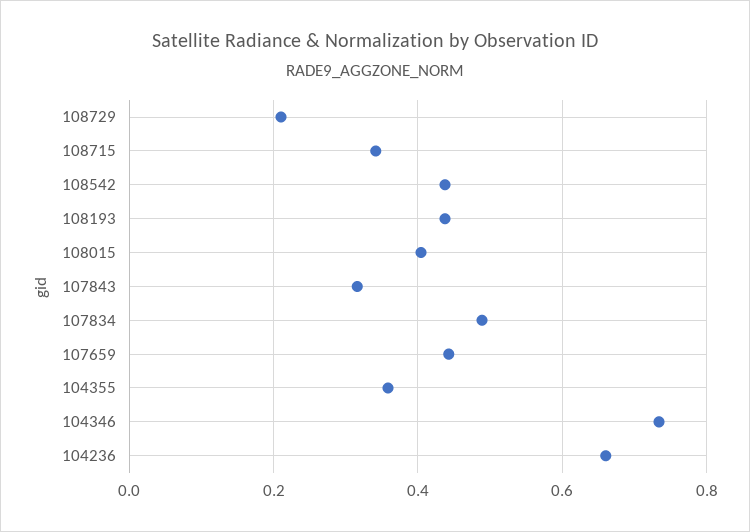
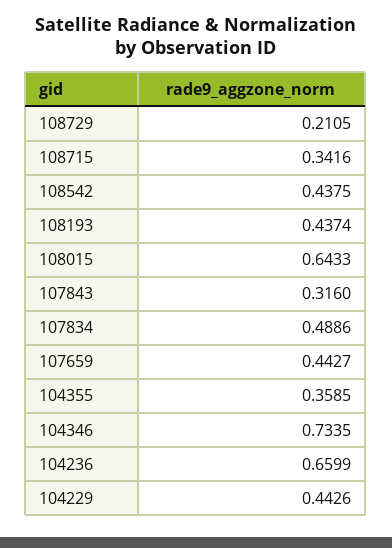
108015: 0.4 -> 0.6433
104229: none -> 0.4426

